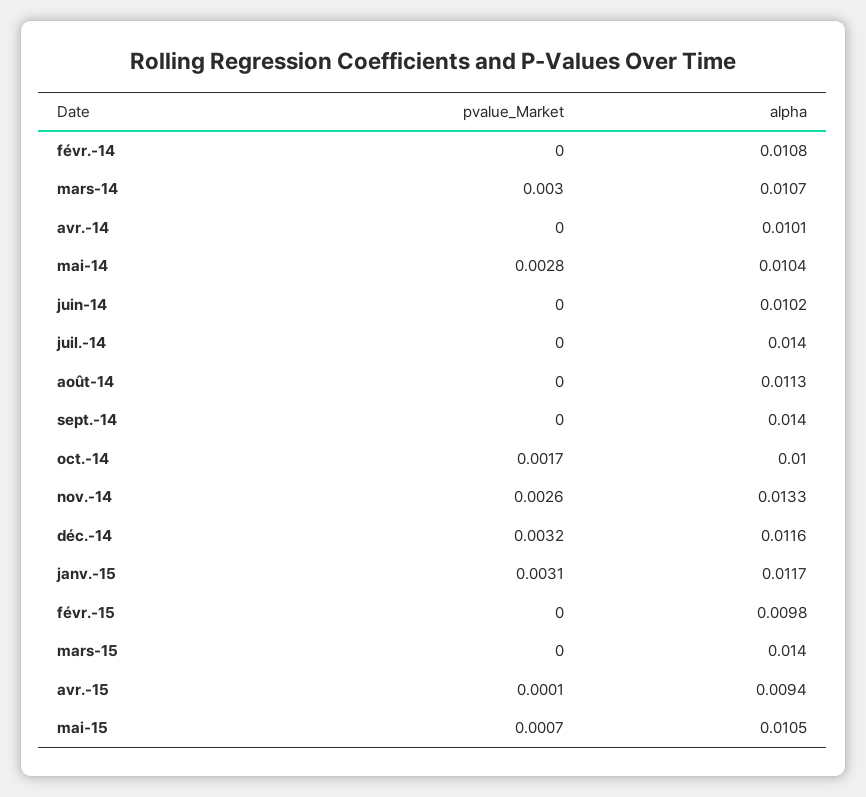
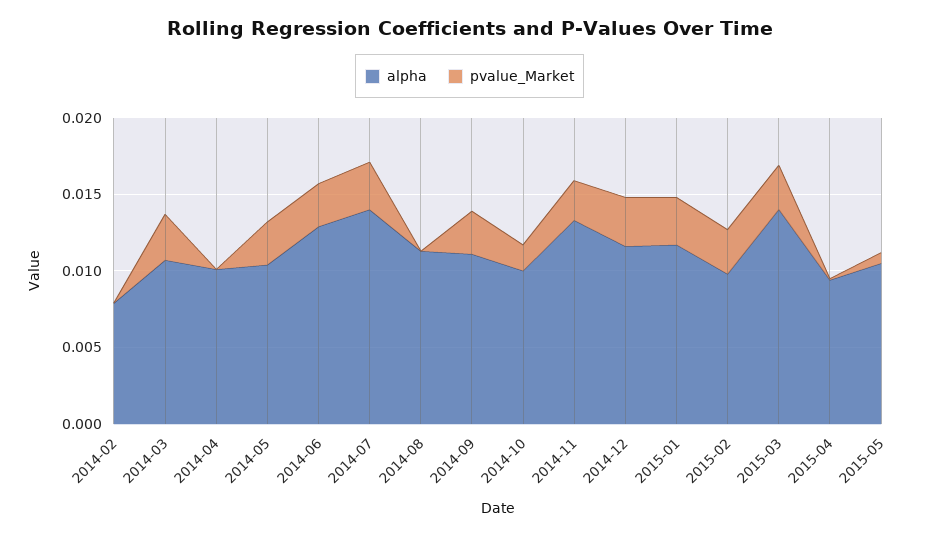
alpha, févr.-14: 0.0108 -> 0.008
pvalue_Market, juin-14: 0 -> 0.003
alpha, juin-14: 0.0102 -> 0.013
pvalue_Market, juil.-14: 0 -> 0.003
pvalue_Market, sept.-14: 0 -> 0.003
alpha, sept.-14: 0.014 -> 0.011
pvalue_Market, févr.-15: 0 -> 0.003
pvalue_Market, mars-15: 0 -> 0.003

